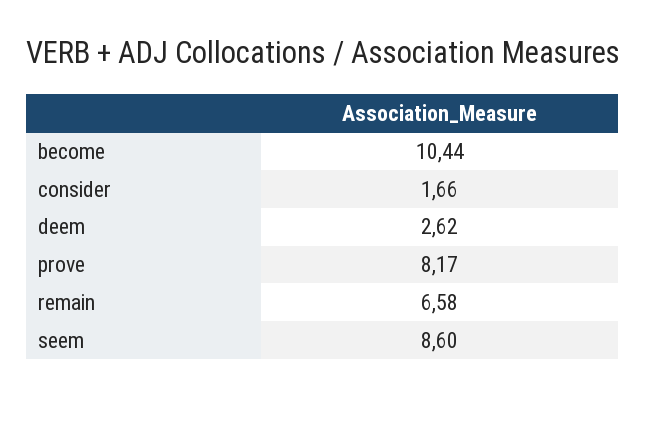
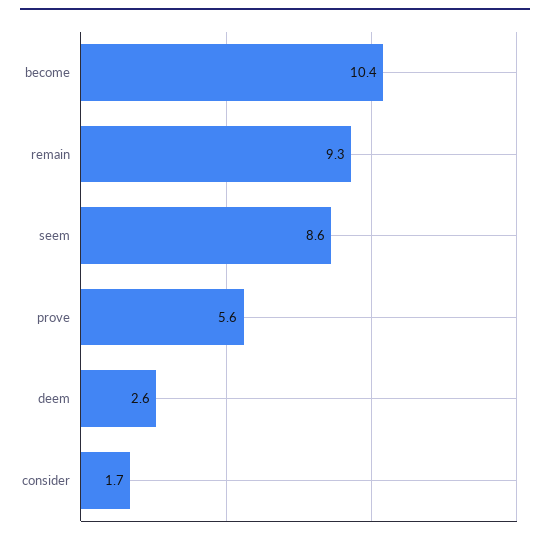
prove: 8.17 -> 5.6
remain: 6.58 -> 9.3

